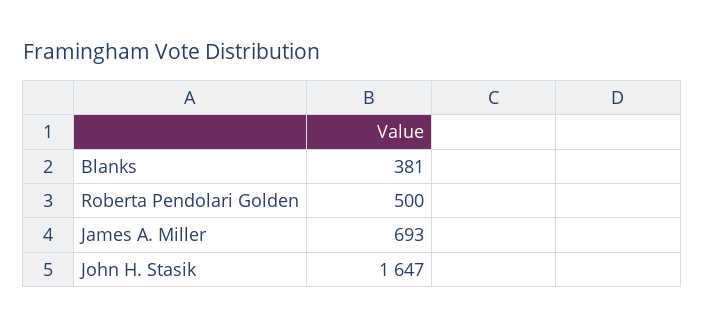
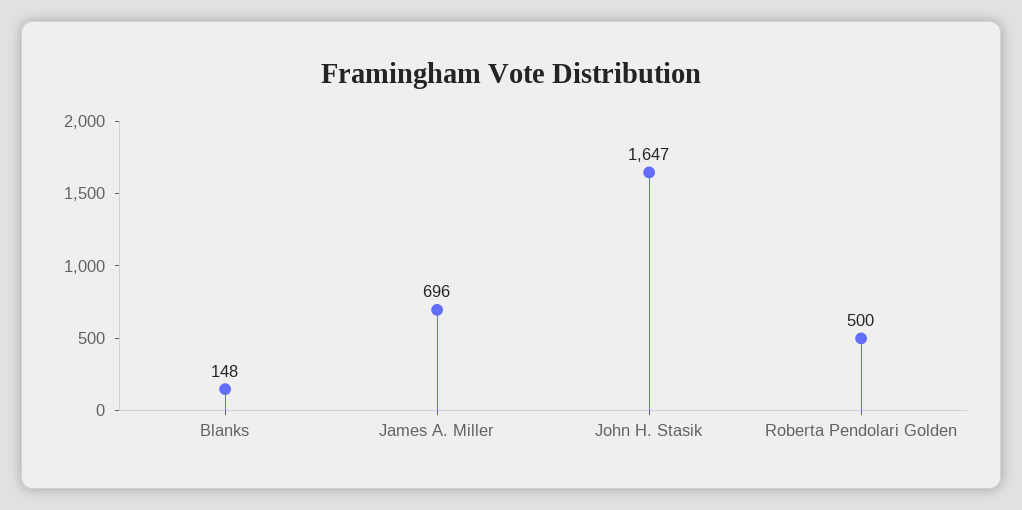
Blanks: 381 -> 148
James A. Miller: 693 -> 696

